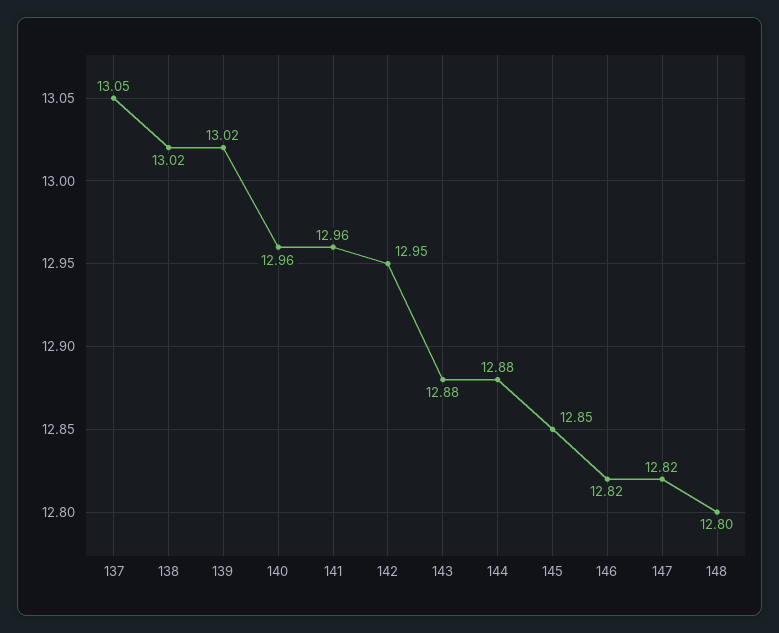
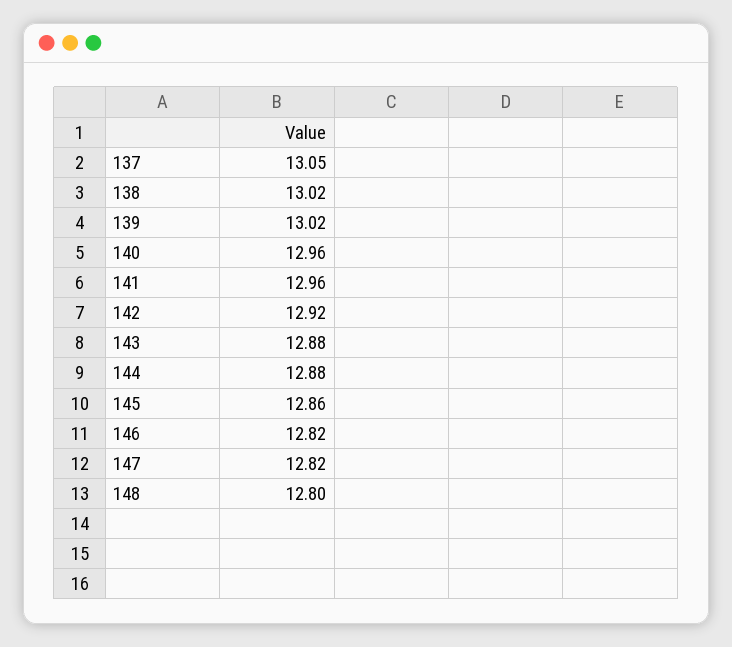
142: 12.95 -> 12.92
145: 12.85 -> 12.86

